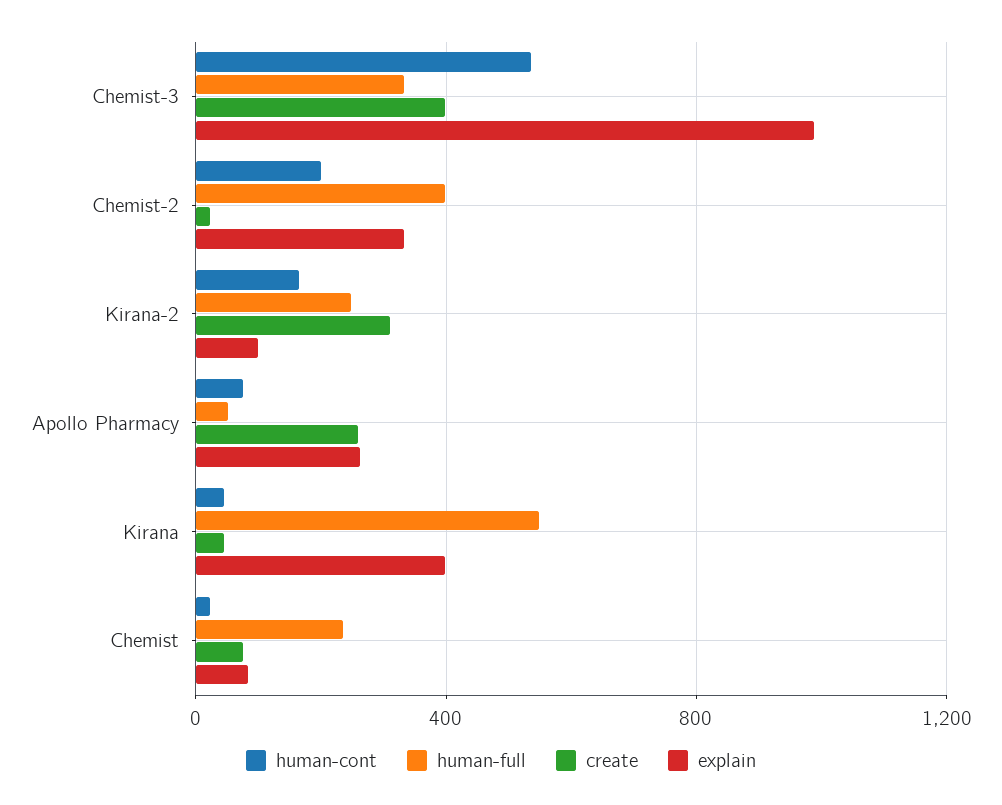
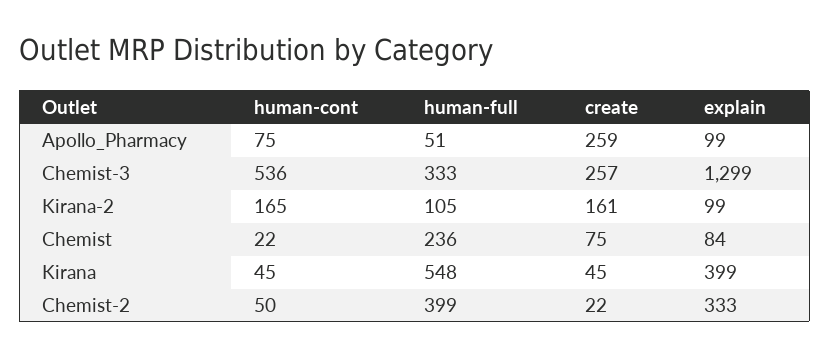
create, Chemist-3: 400 -> 257
explain, Chemist-3: 1000 -> 1299
human-cont, Chemist-2: 200 -> 50
human-full, Kirana-2: 250 -> 105
create, Kirana-2: 300 -> 161
explain, Apollo Pharmacy: 250 -> 99

